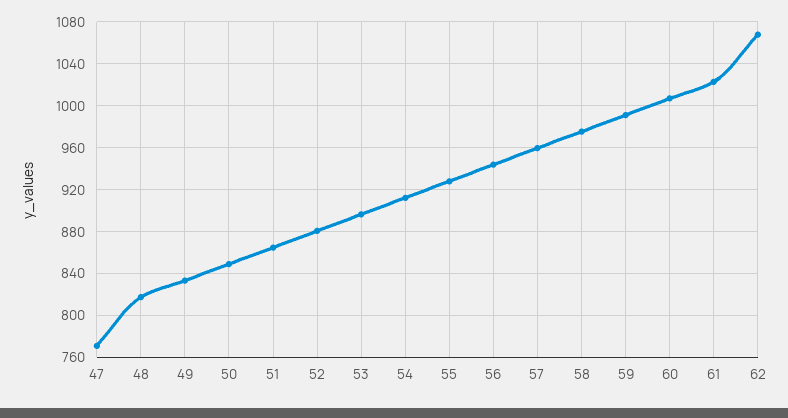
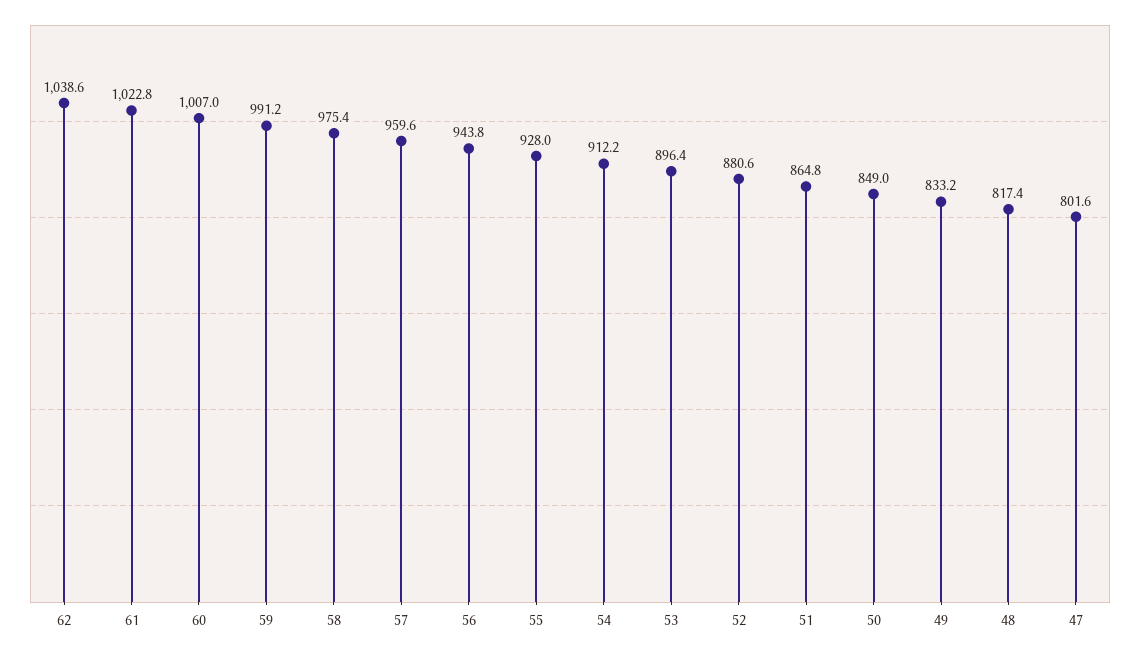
47: 770 -> 801.6
62: 1070 -> 1038.6

